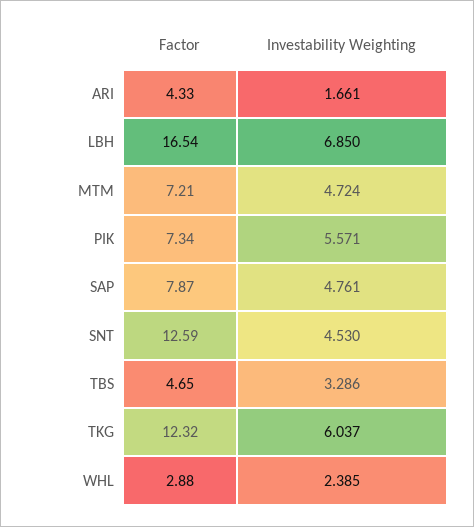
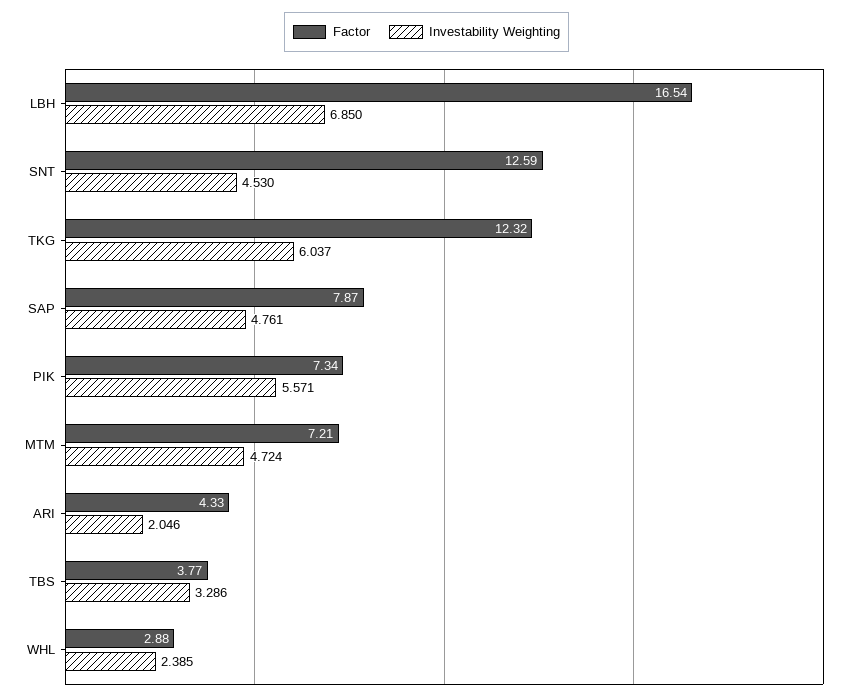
Investability Weighting, ARI: 1.661 -> 2.046
Factor, TBS: 4.65 -> 3.77

